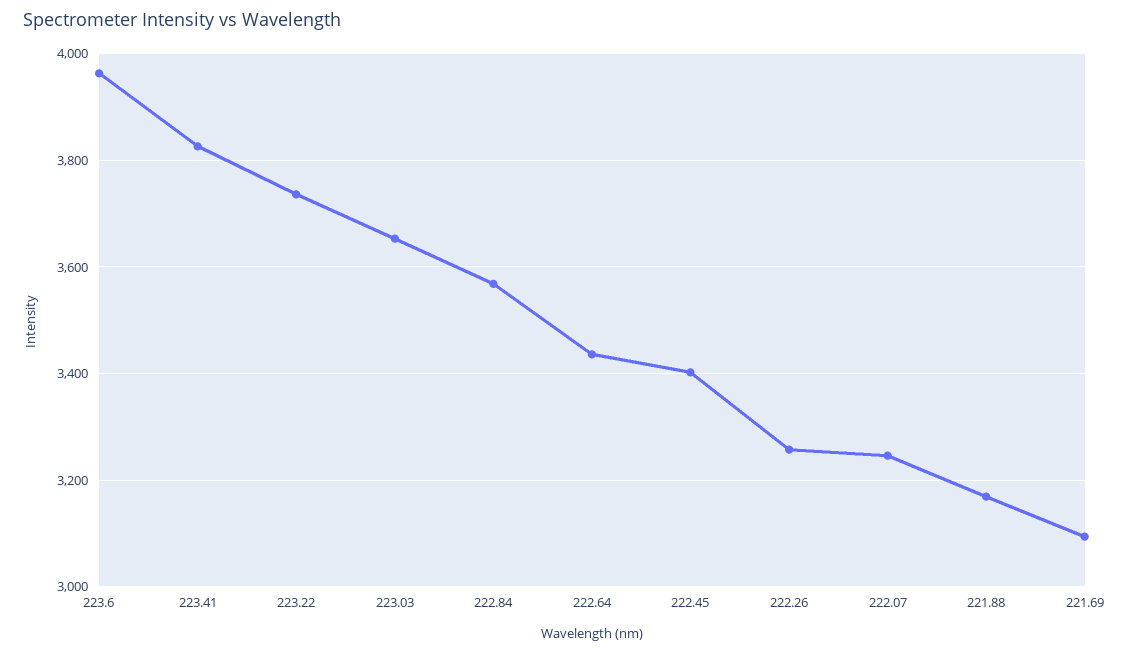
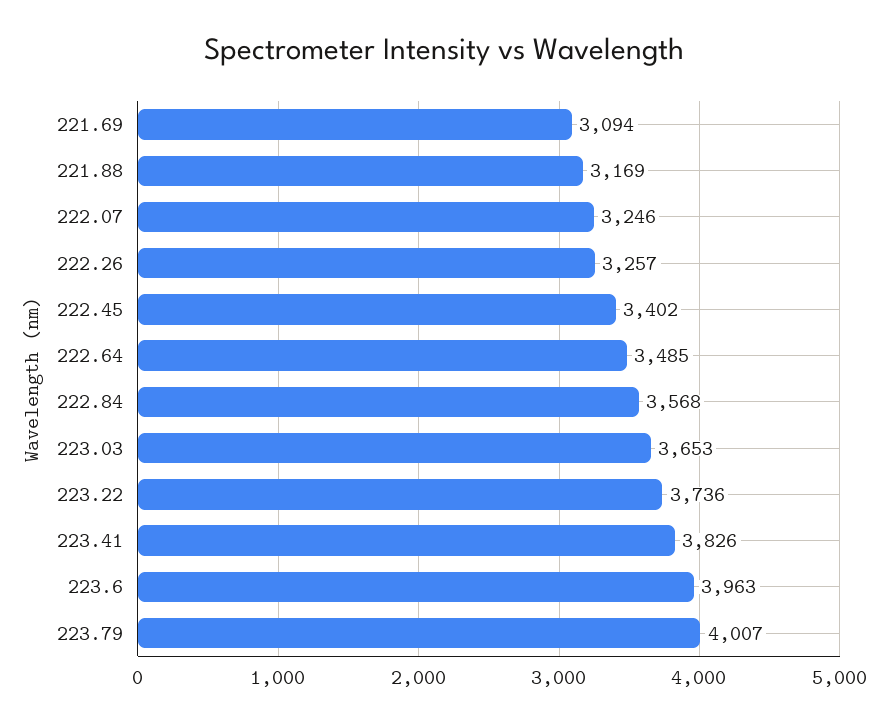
222.64: 3440 -> 3485
223.79: none -> 4007

